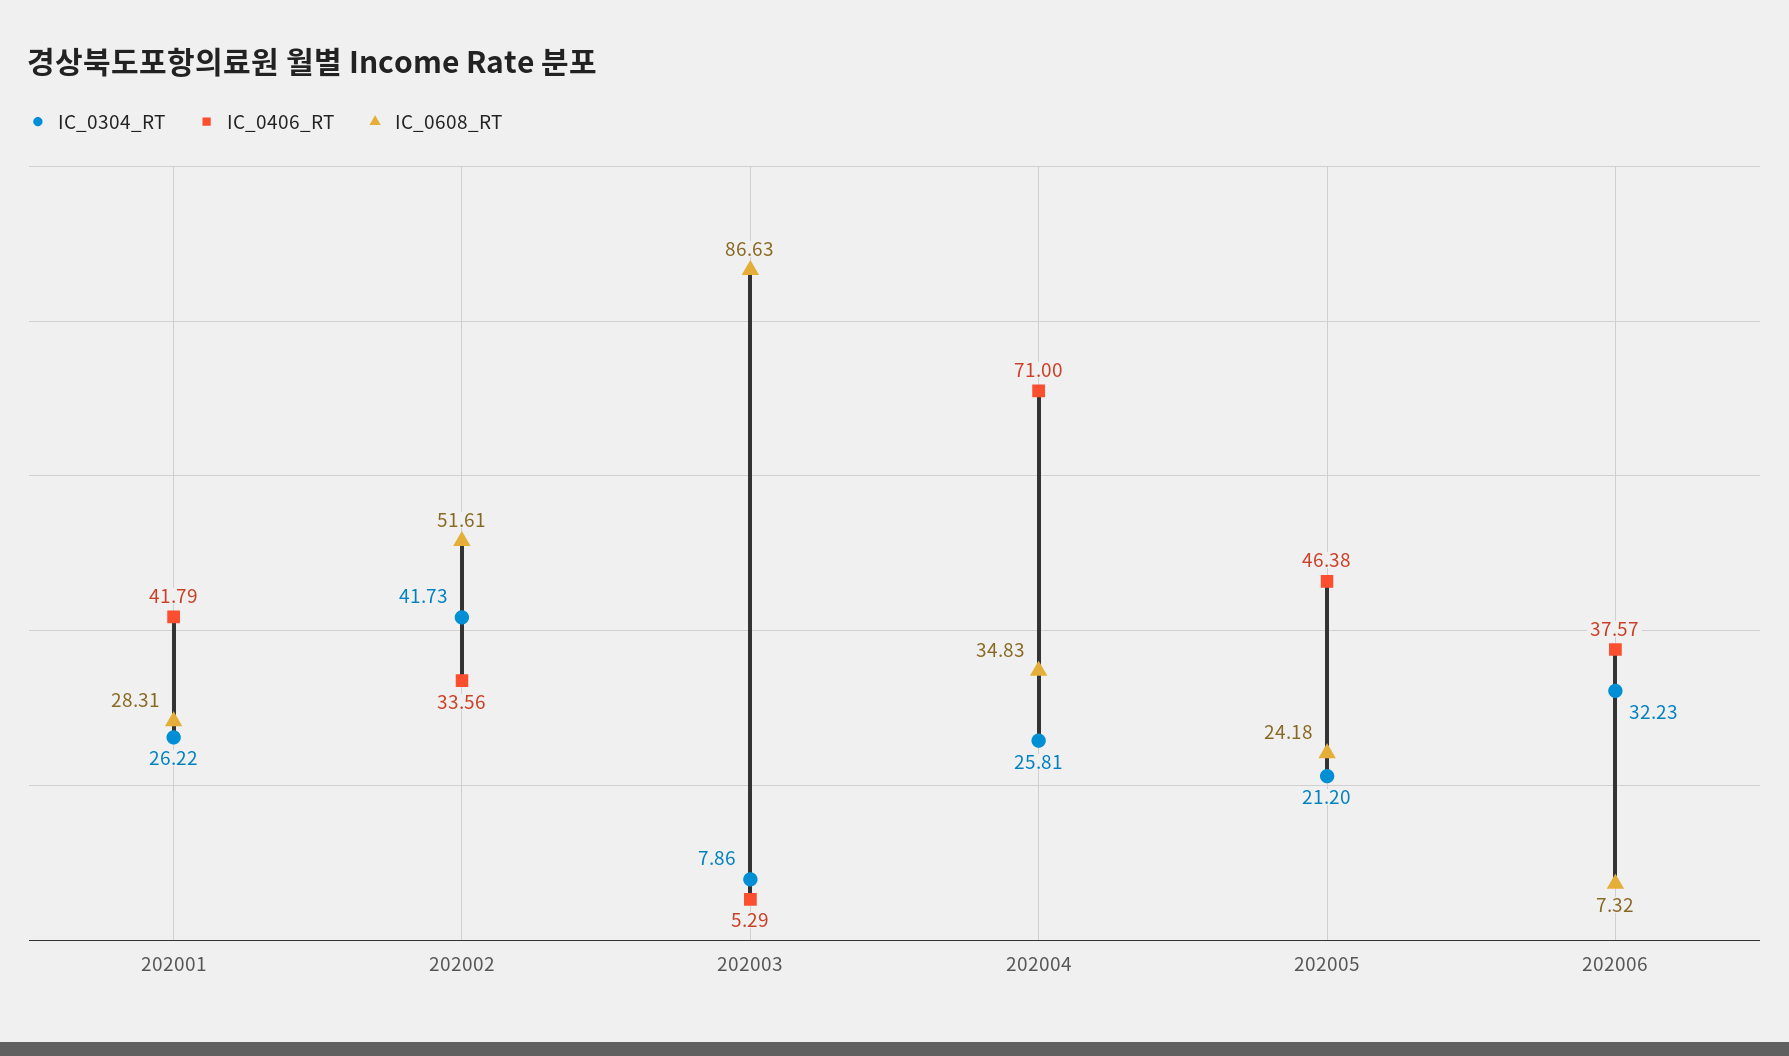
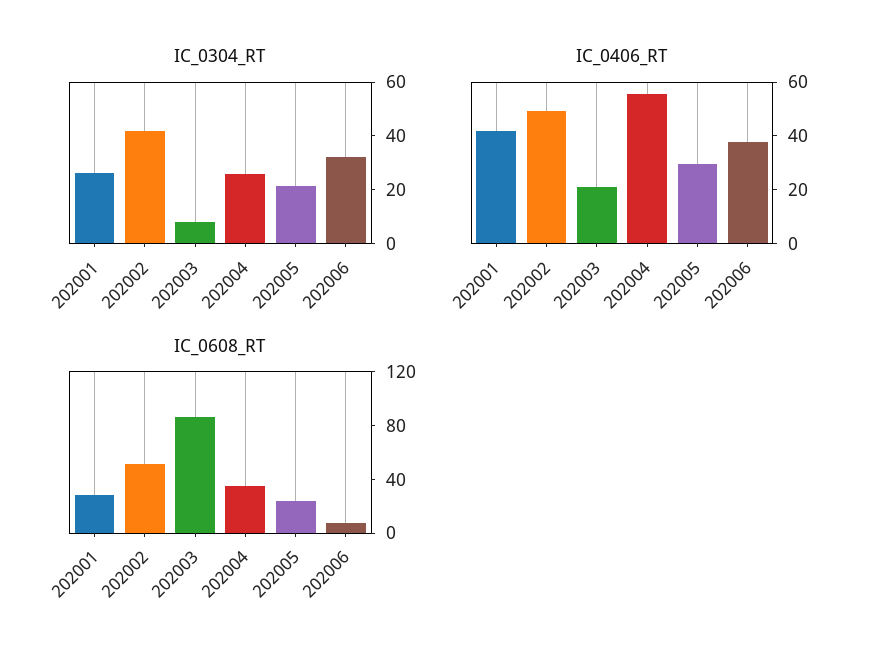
IC_0406_RT, 202002: 33.56 -> 50
IC_0406_RT, 202003: 5.29 -> 20
IC_0406_RT, 202004: 71 -> 55
IC_0406_RT, 202005: 46.38 -> 30

